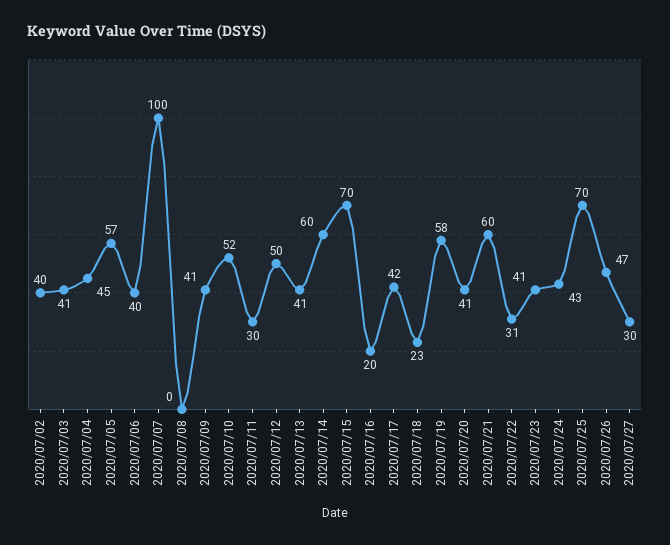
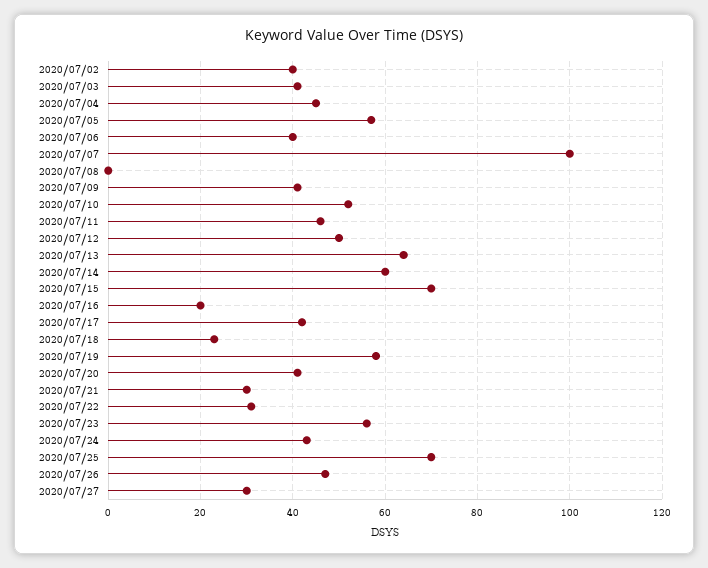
2020/07/11: 30 -> 45
2020/07/13: 41 -> 65
2020/07/21: 60 -> 30
2020/07/23: 41 -> 55

